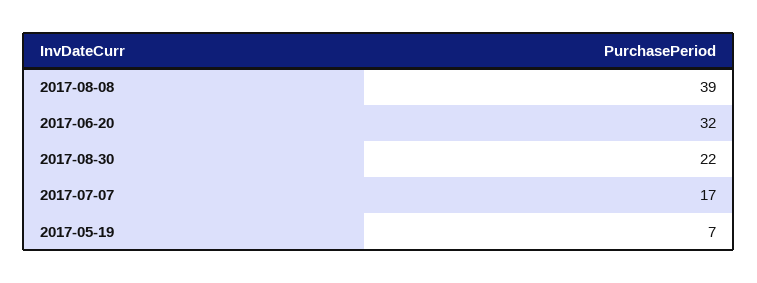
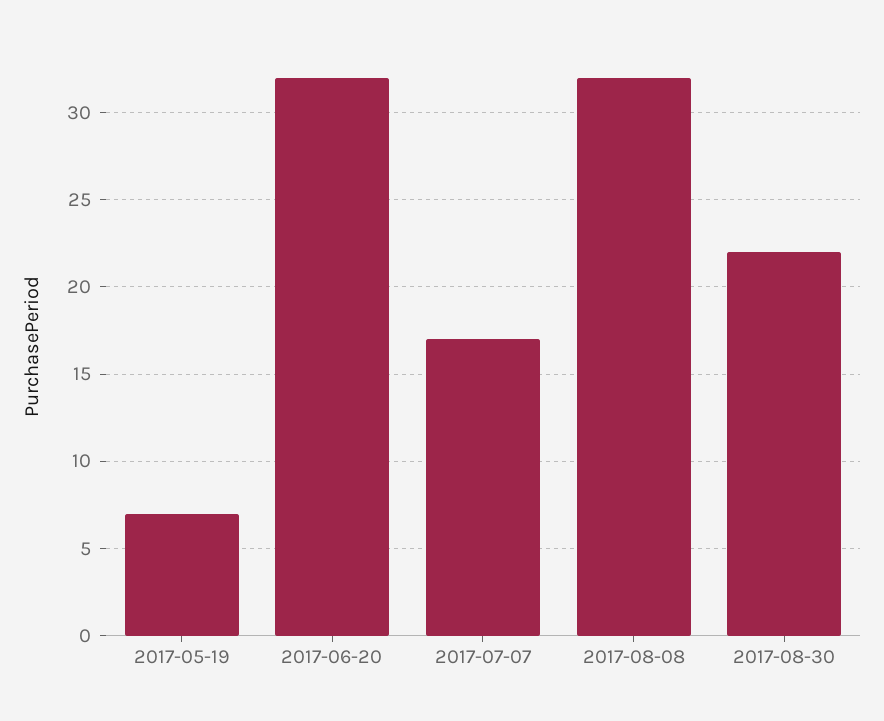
2017-08-08: 39 -> 32

